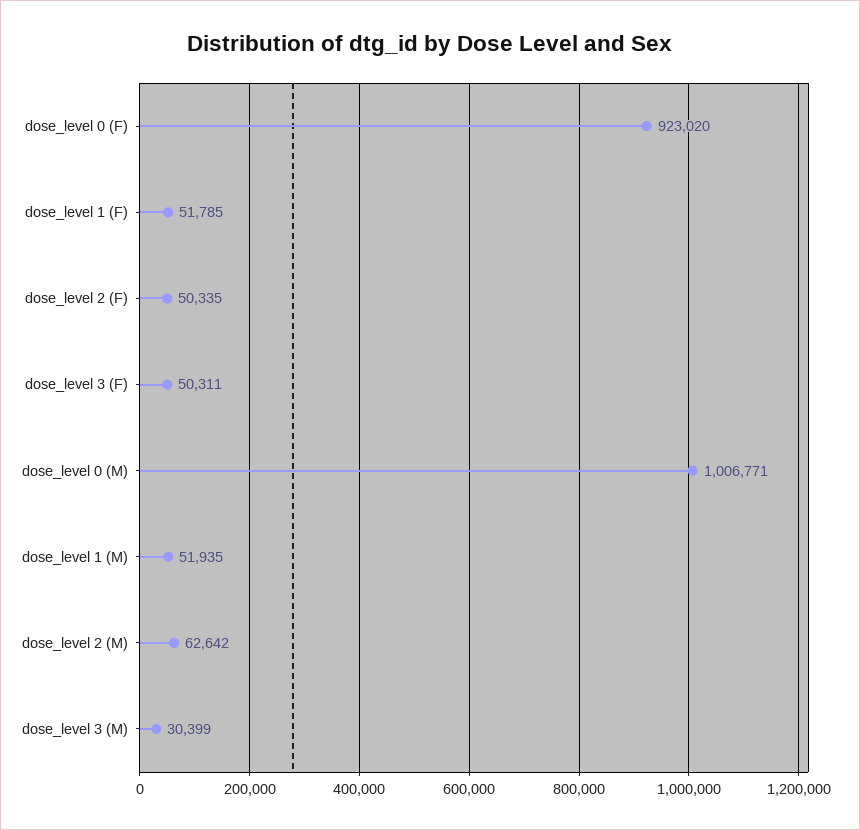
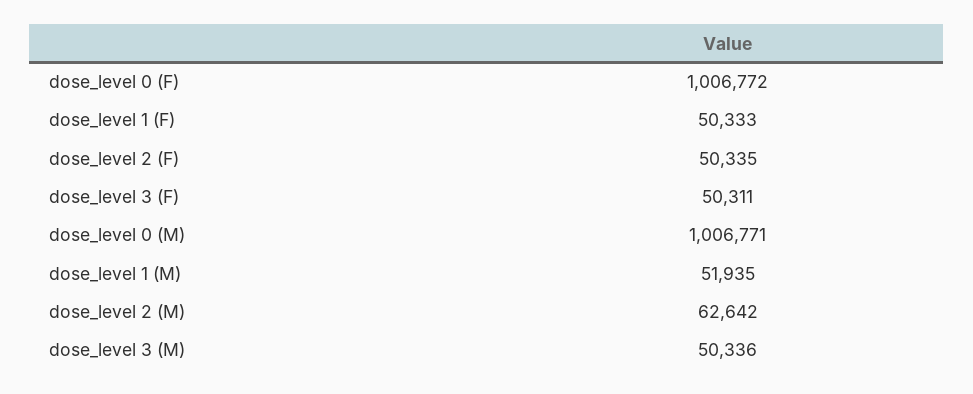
dose_level 0 (F): 923020 -> 1006772
dose_level 1 (F): 51785 -> 50333
dose_level 3 (M): 30399 -> 50336

